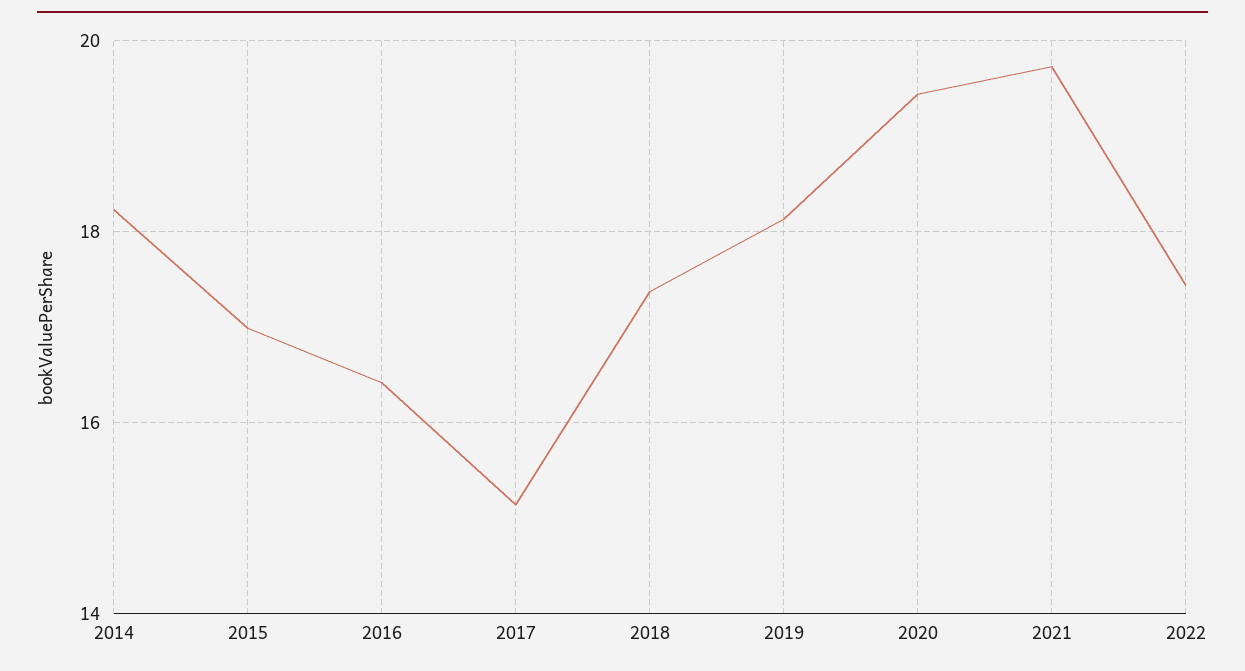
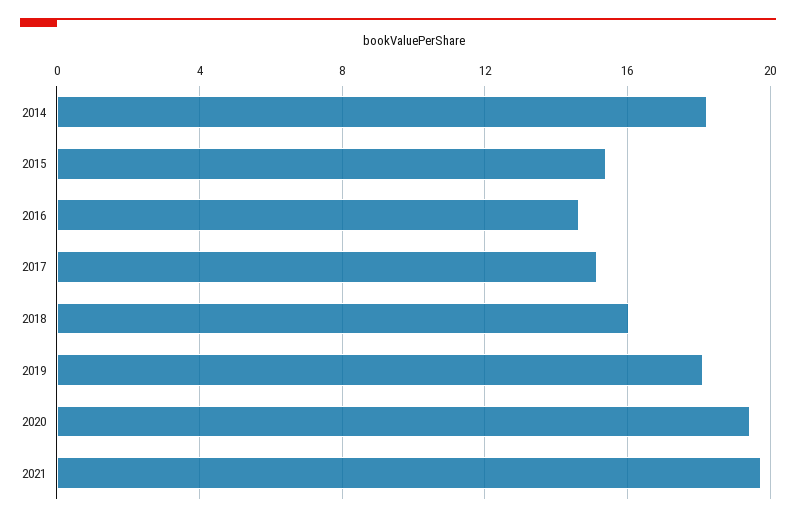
2015: 17 -> 15.5
2016: 16.4 -> 14.5
2018: 17.4 -> 16
2022: 17.4 -> none

